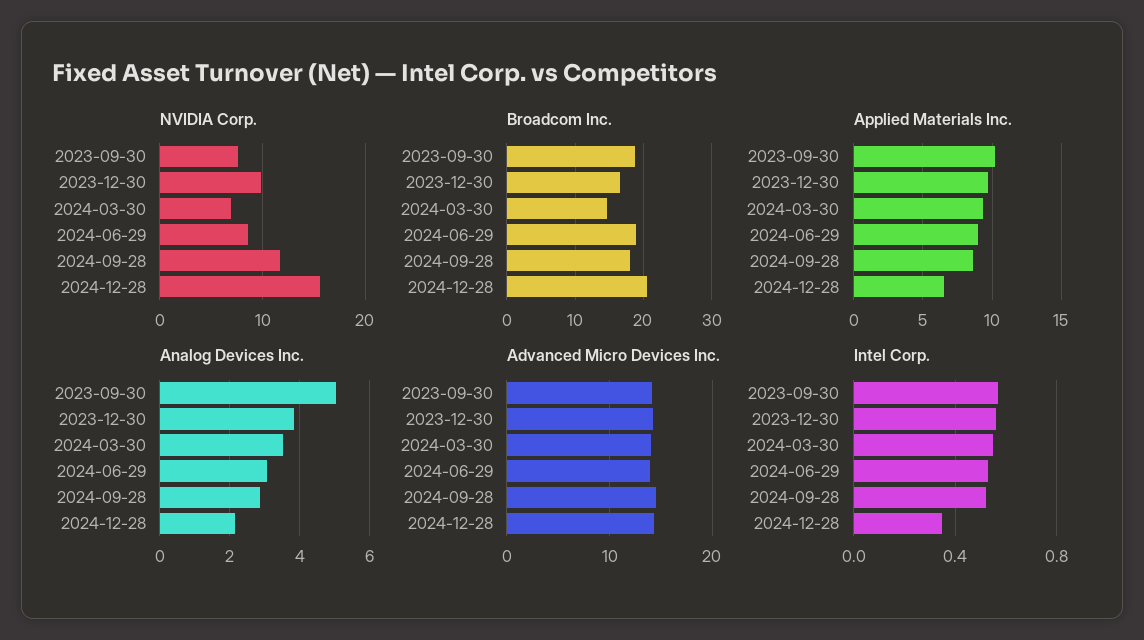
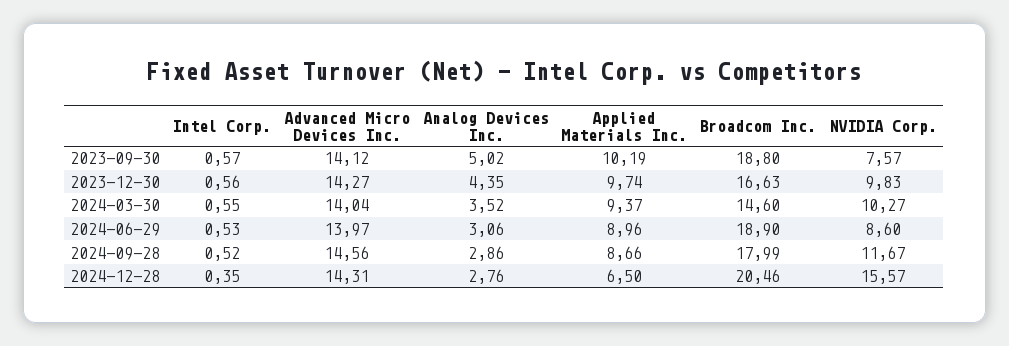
NVIDIA Corp., 2024-03-30: 7 -> 10.27
Analog Devices Inc., 2023-12-30: 3.8 -> 4.35
Analog Devices Inc., 2024-12-28: 2.2 -> 2.76

